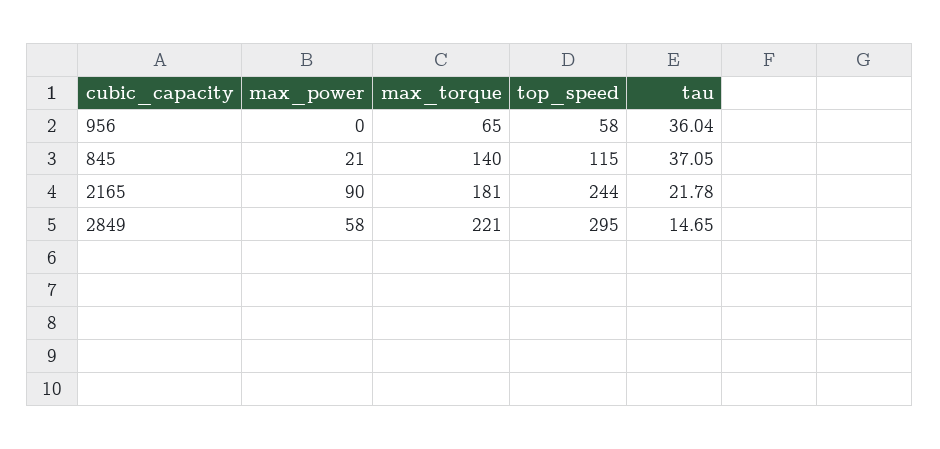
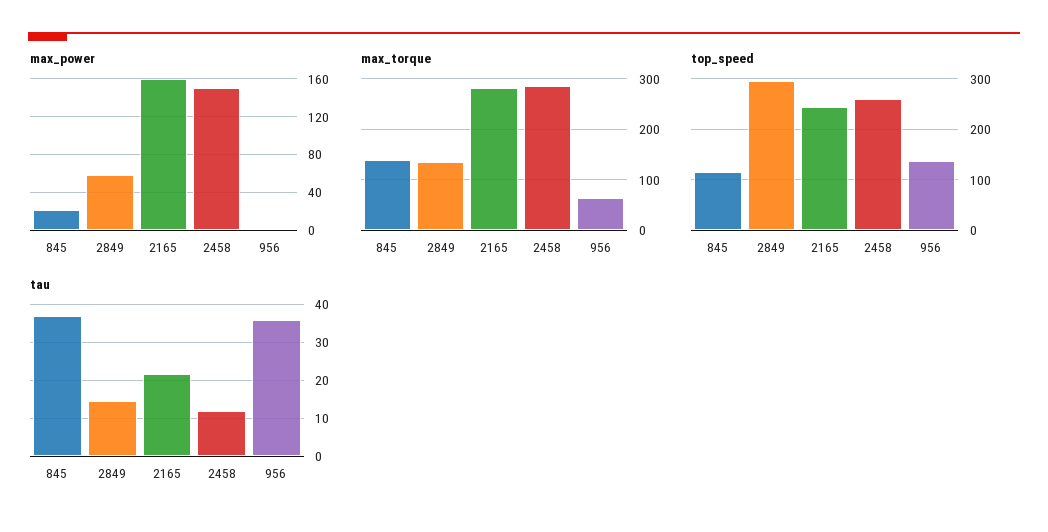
top_speed, 956: 58 -> 140
max_power, 2165: 90 -> 160
max_torque, 2165: 181 -> 280
max_torque, 2849: 221 -> 140
max_power, 2458: none -> 150
max_torque, 2458: none -> 280
top_speed, 2458: none -> 260
tau, 2458: none -> 12

